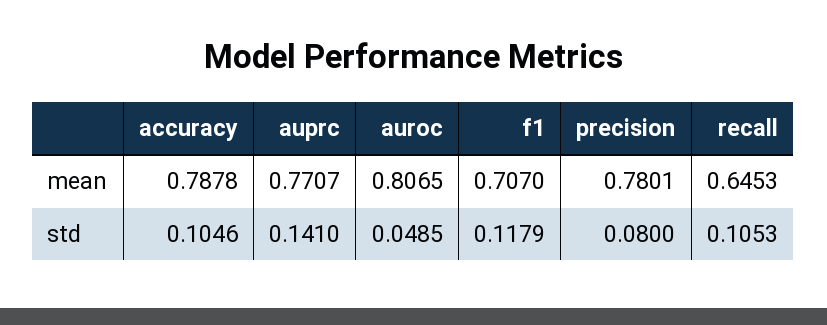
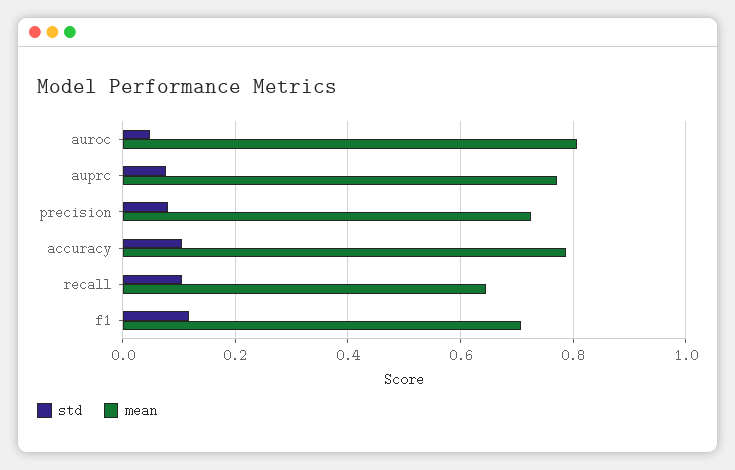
mean, precision: 0.7801 -> 0.72
std, auprc: 0.141 -> 0.08

